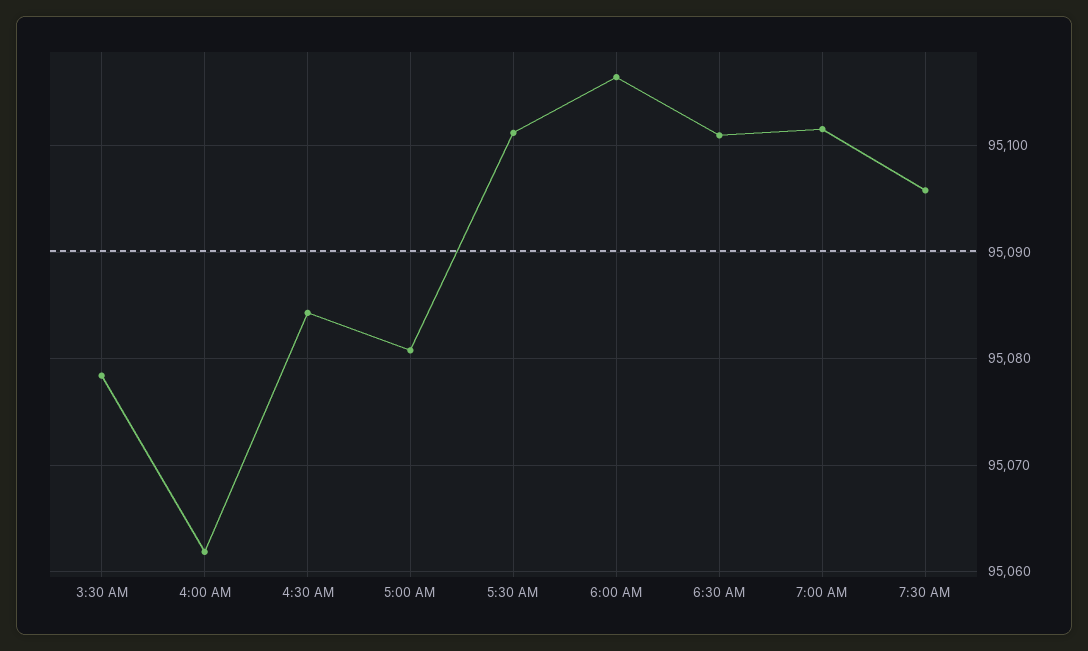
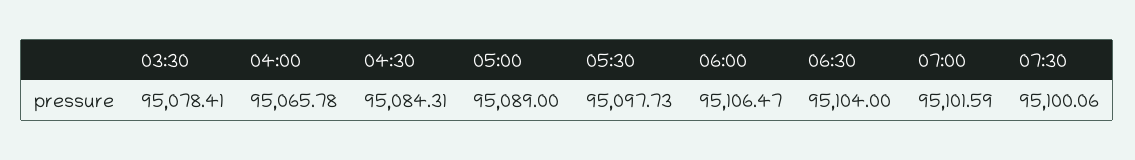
4:00 AM: 95062 -> 95065.78
5:00 AM: 95081 -> 95089
5:30 AM: 95101 -> 95097.73
6:30 AM: 95101 -> 95104
7:30 AM: 95096 -> 95100.06

